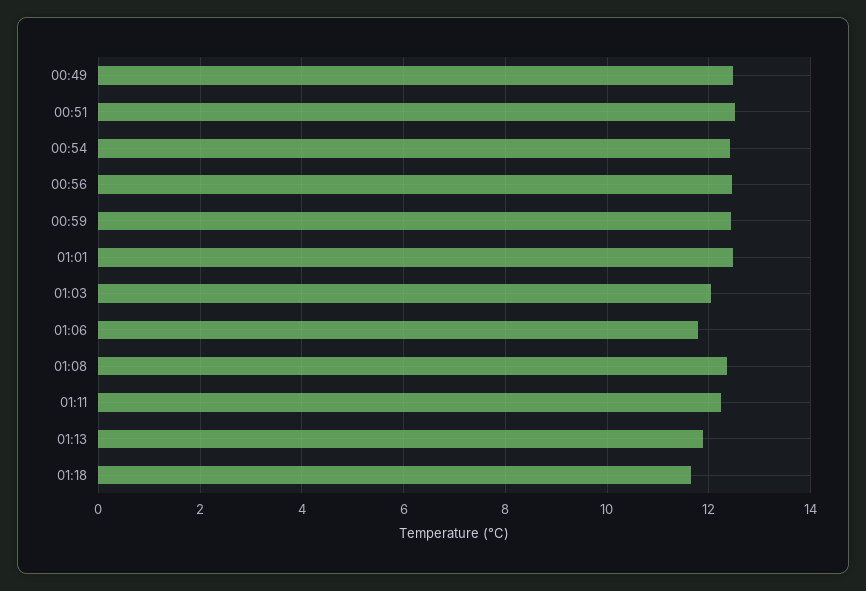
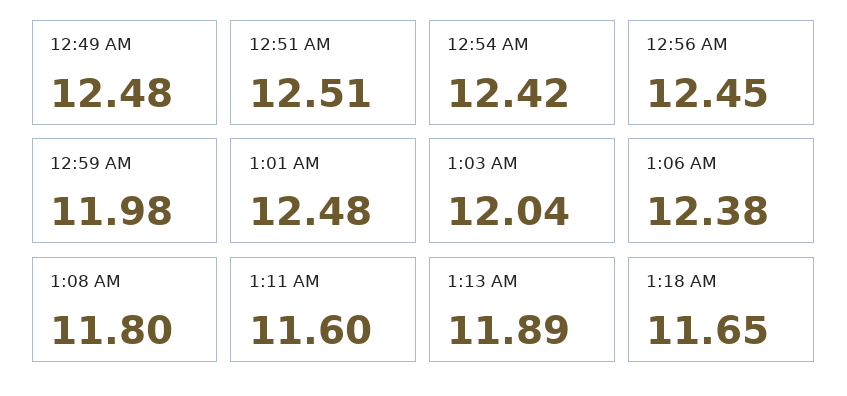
00:59: 12.4 -> 11.98
01:06: 11.8 -> 12.38
01:08: 12.4 -> 11.8
01:11: 12.2 -> 11.6

